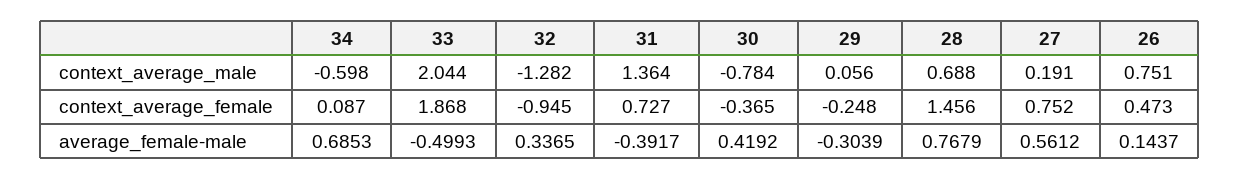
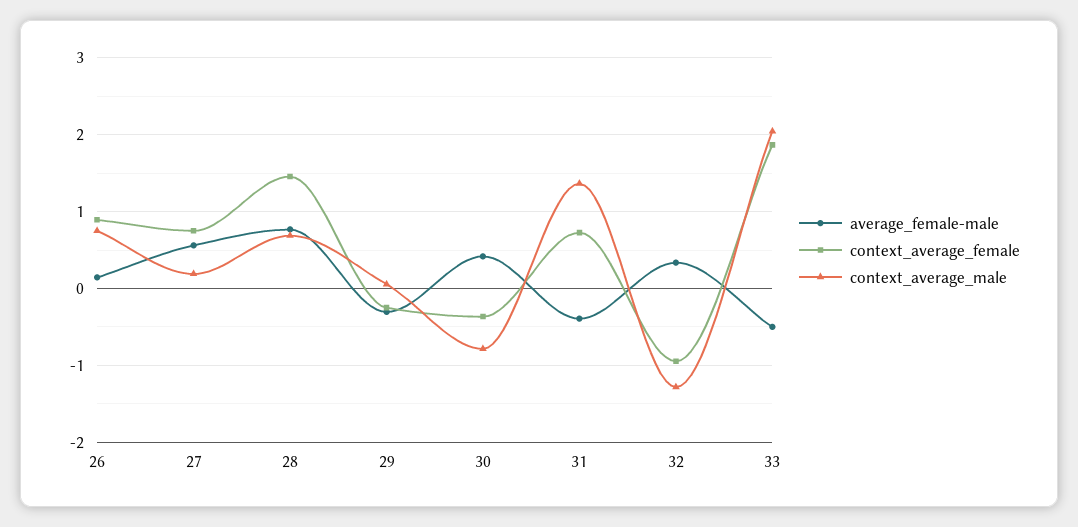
context_average_male, 34: -0.598 -> none
context_average_female, 34: 0.087 -> none
context_average_female, 26: 0.473 -> 0.9
average_female-male, 34: 0.6853 -> none

